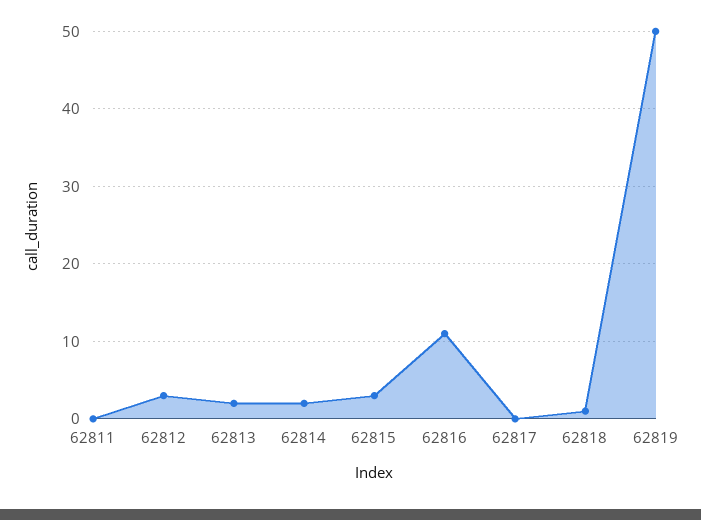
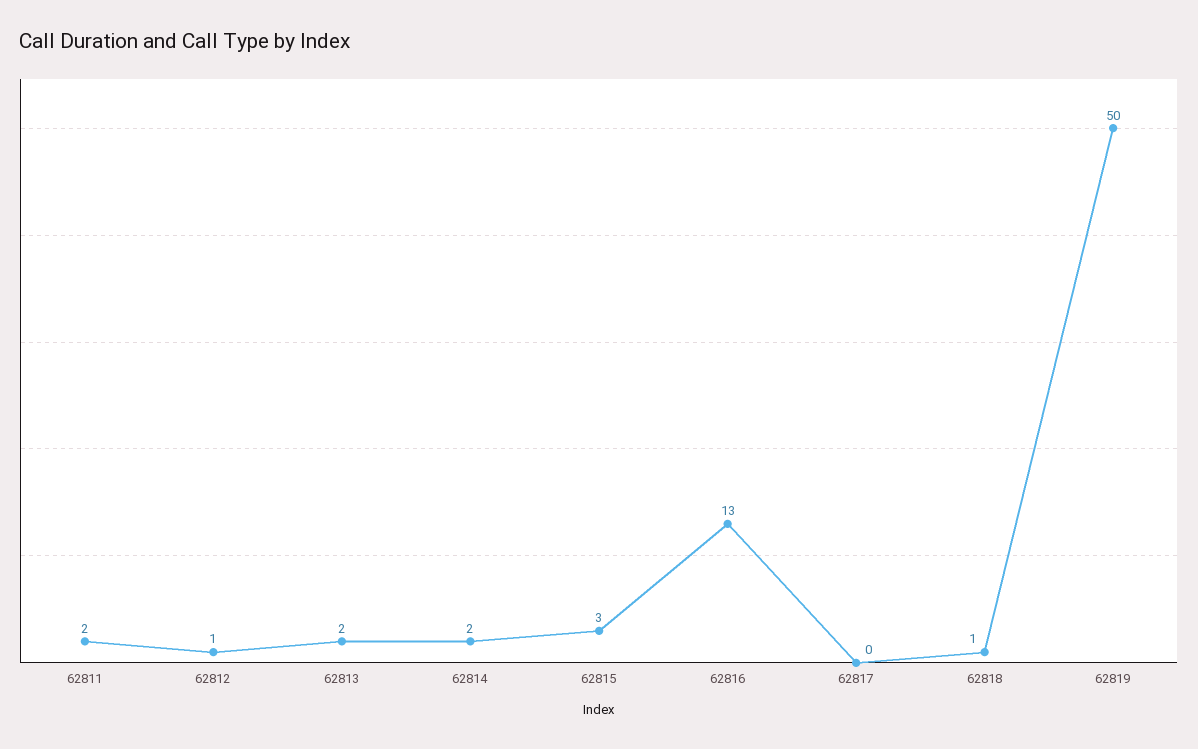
62811: 0 -> 2
62812: 3 -> 1
62816: 11 -> 13

